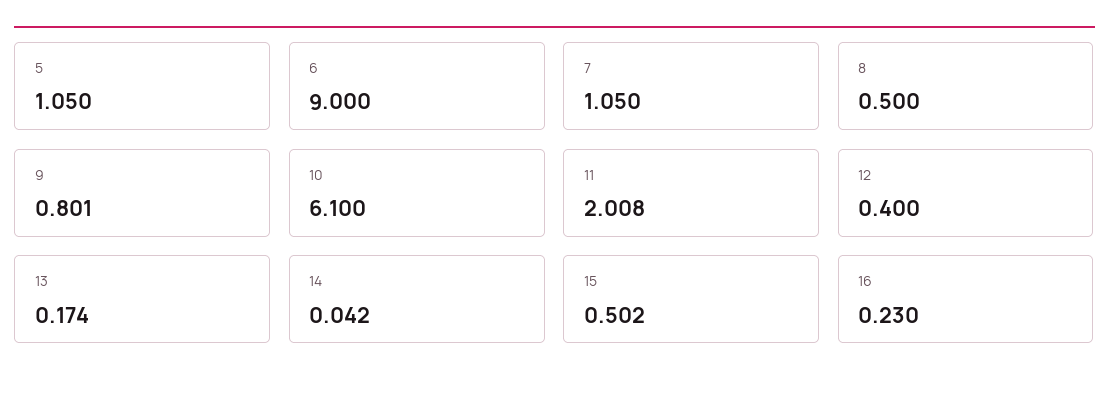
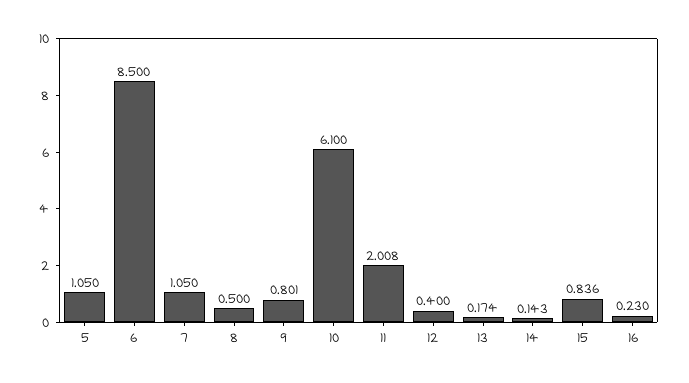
6: 9 -> 8.5
14: 0.042 -> 0.143
15: 0.502 -> 0.836

